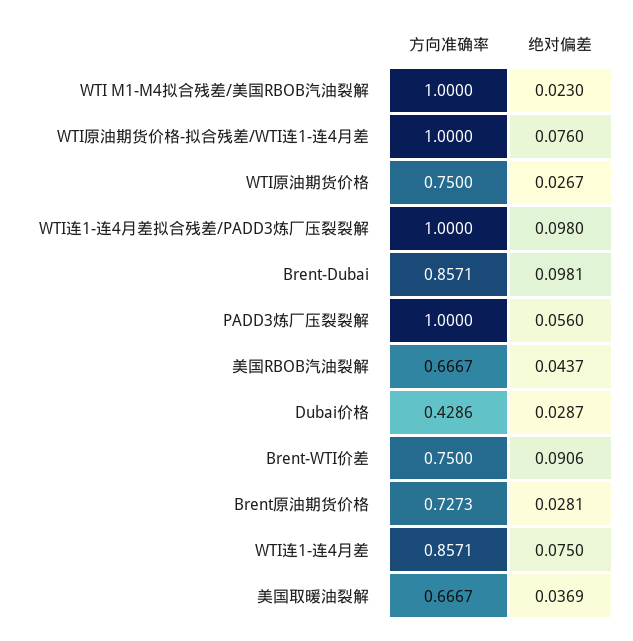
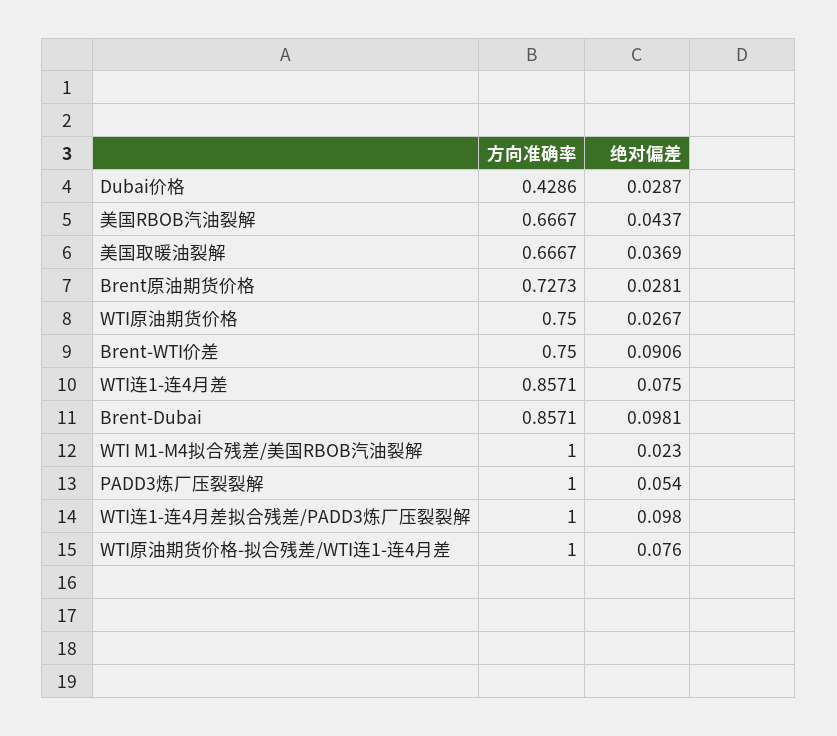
绝对偏差, PADD3炼厂压裂裂解: 0.056 -> 0.054

